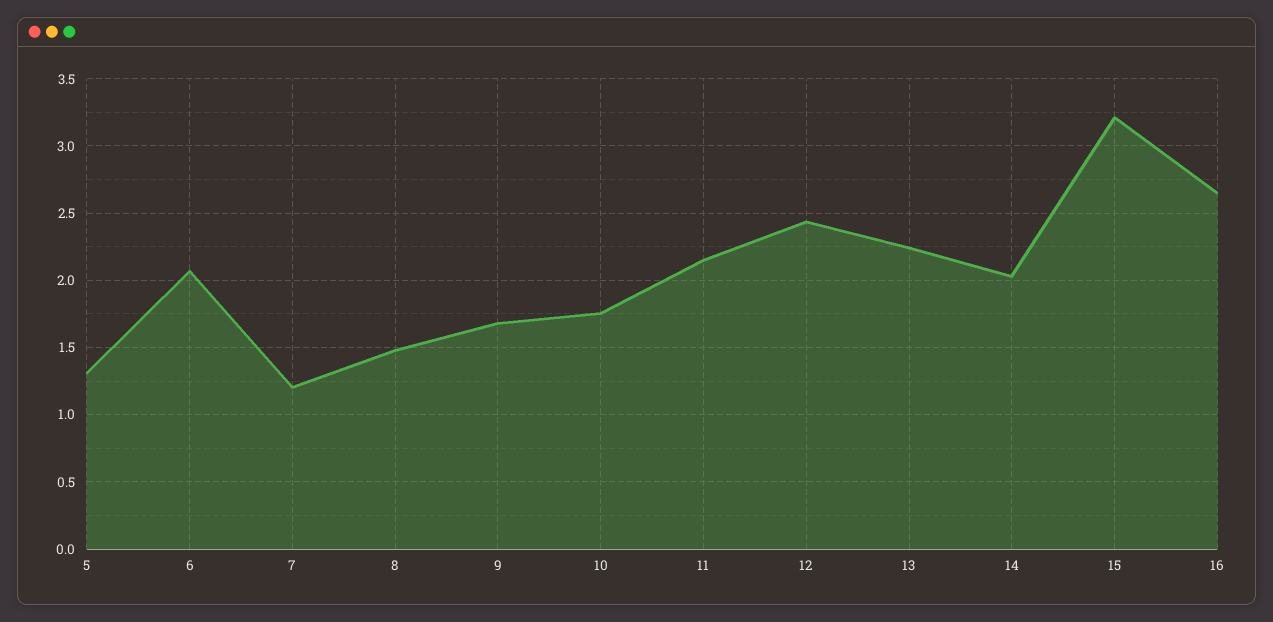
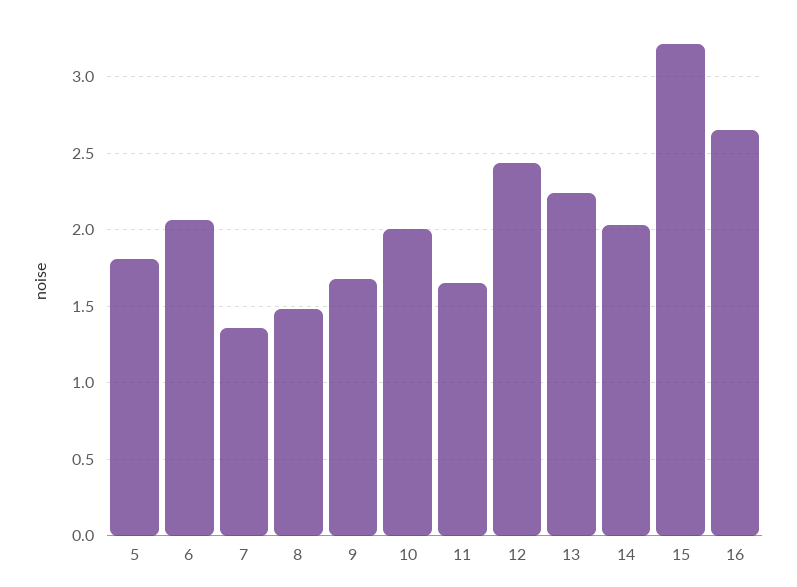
5: 1.3 -> 1.8
7: 1.2 -> 1.35
10: 1.75 -> 2
11: 2.15 -> 1.65

